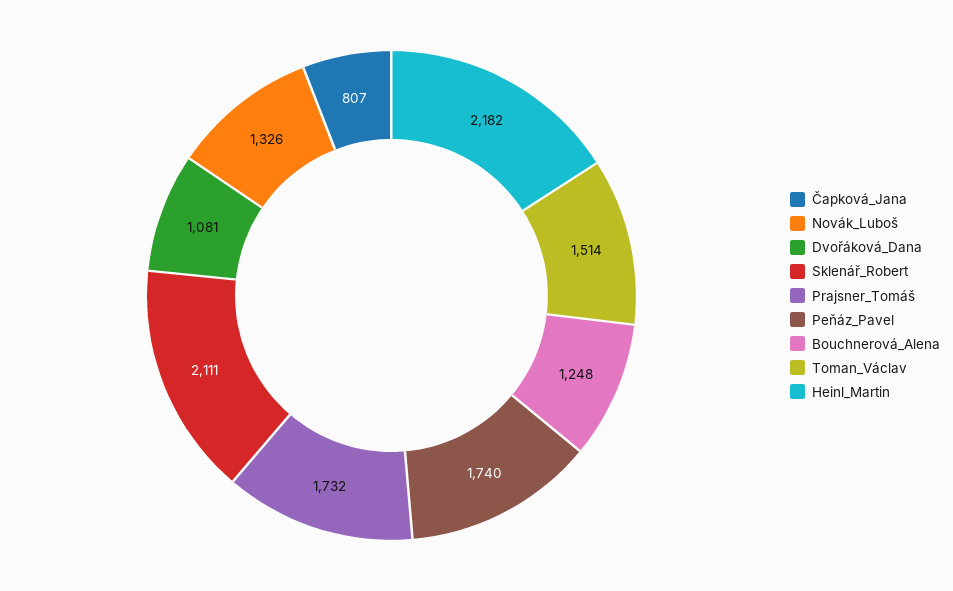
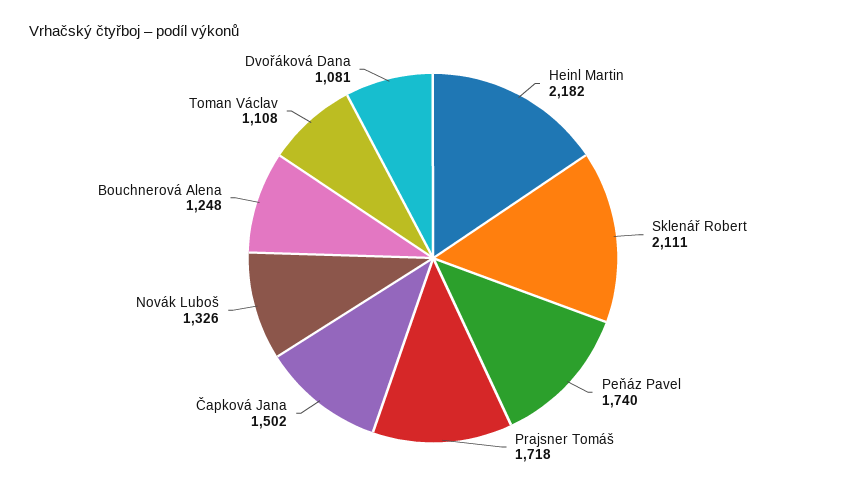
Čapková_Jana: 807 -> 1502
Prajsner_Tomáš: 1732 -> 1718
Toman_Václav: 1514 -> 1108

